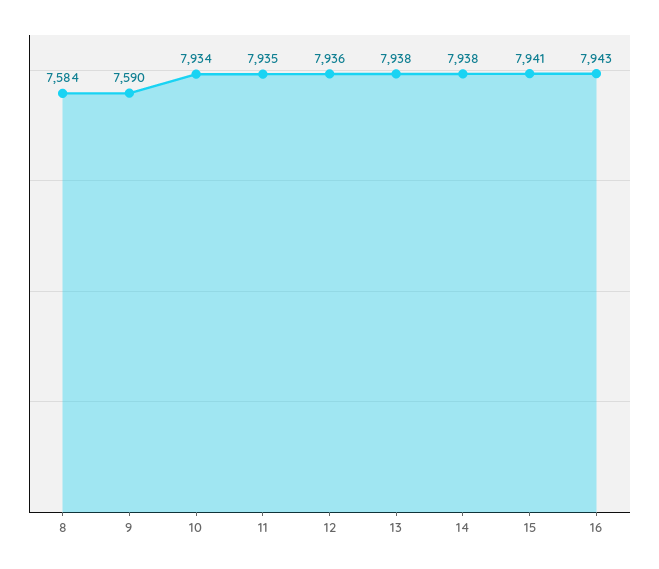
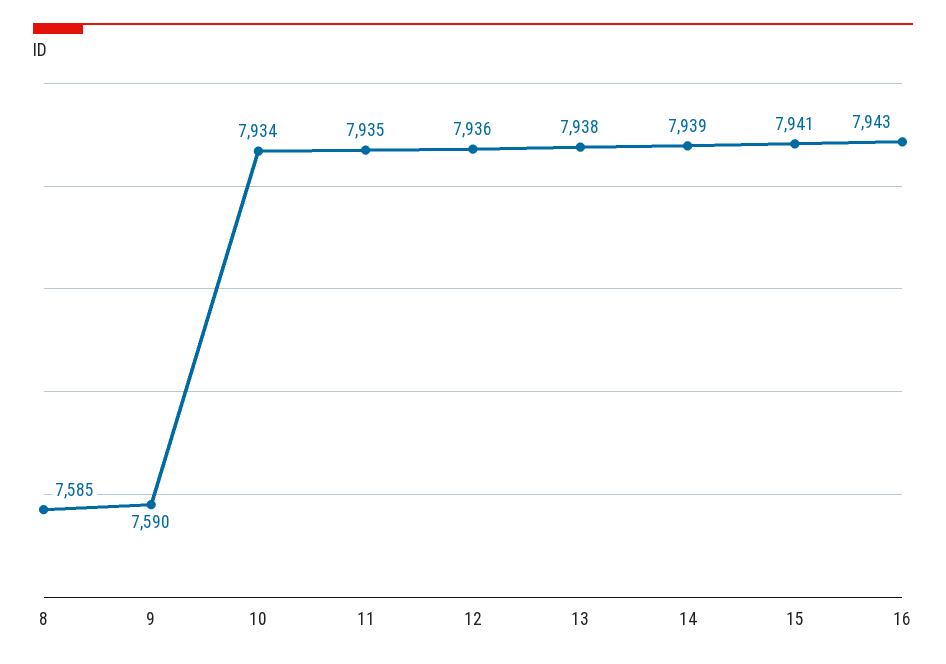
8: 7584 -> 7585
14: 7938 -> 7939

